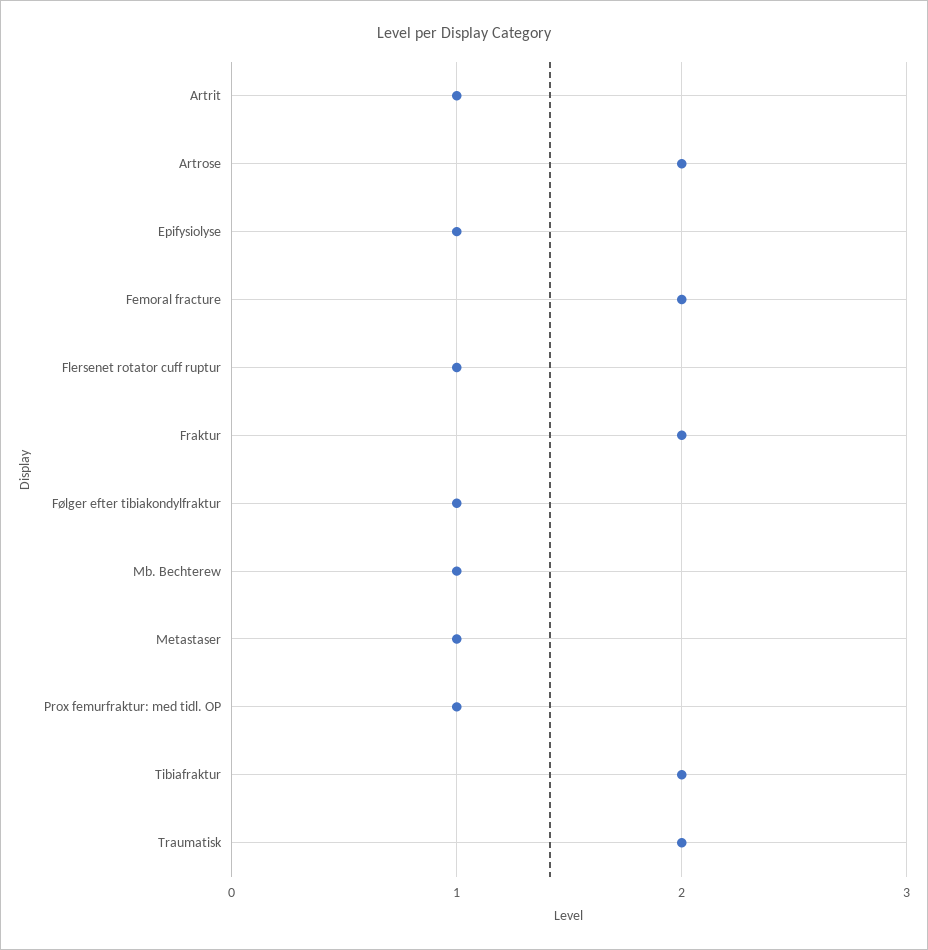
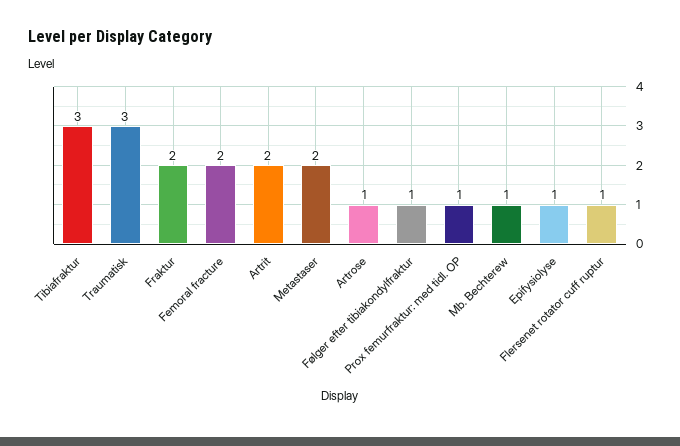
Artrit: 1 -> 2
Artrose: 2 -> 1
Metastaser: 1 -> 2
Tibiafraktur: 2 -> 3
Traumatisk: 2 -> 3

